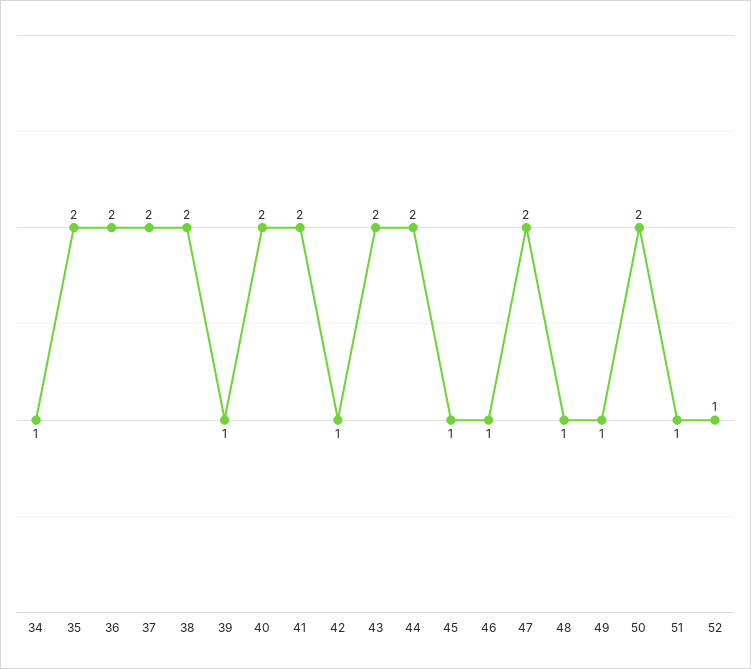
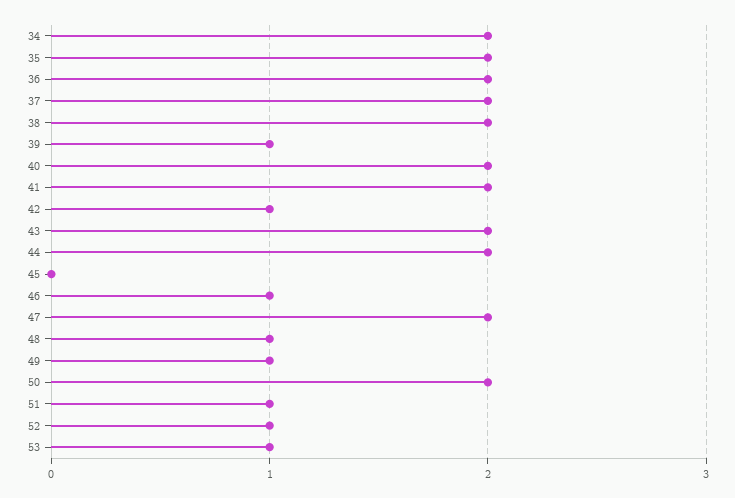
34: 1 -> 2
45: 1 -> 0
53: none -> 1

